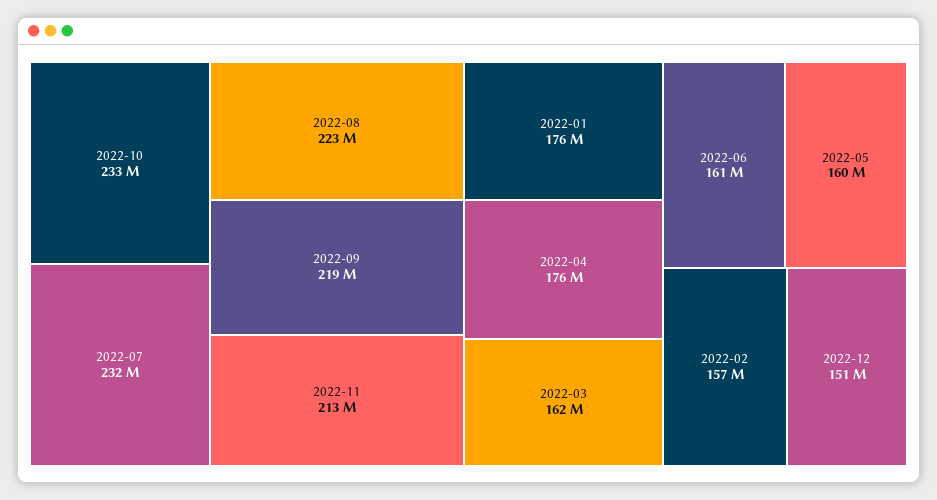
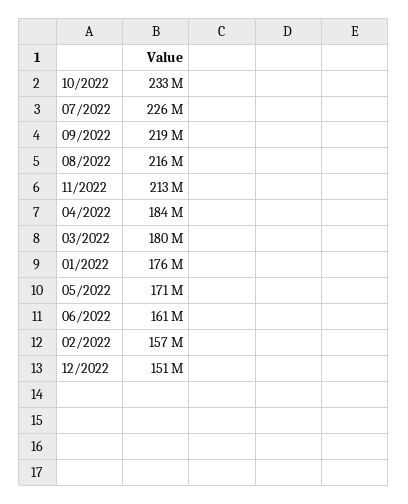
2022-07: 232000000 -> 226000000
2022-08: 223000000 -> 216000000
2022-04: 176000000 -> 184000000
2022-03: 162000000 -> 180000000
2022-05: 160000000 -> 171000000

